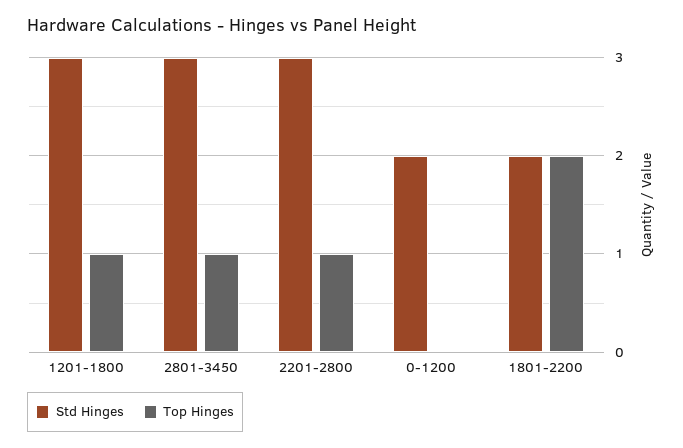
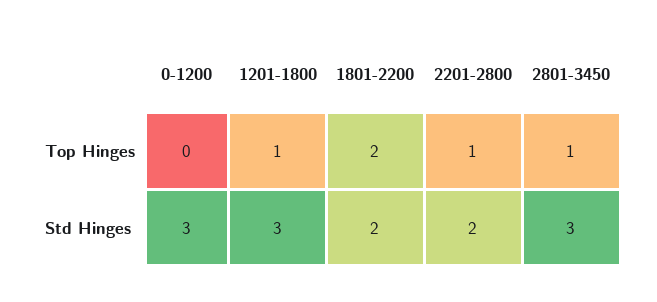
Std Hinges, 2201-2800: 3 -> 2
Std Hinges, 0-1200: 2 -> 3

